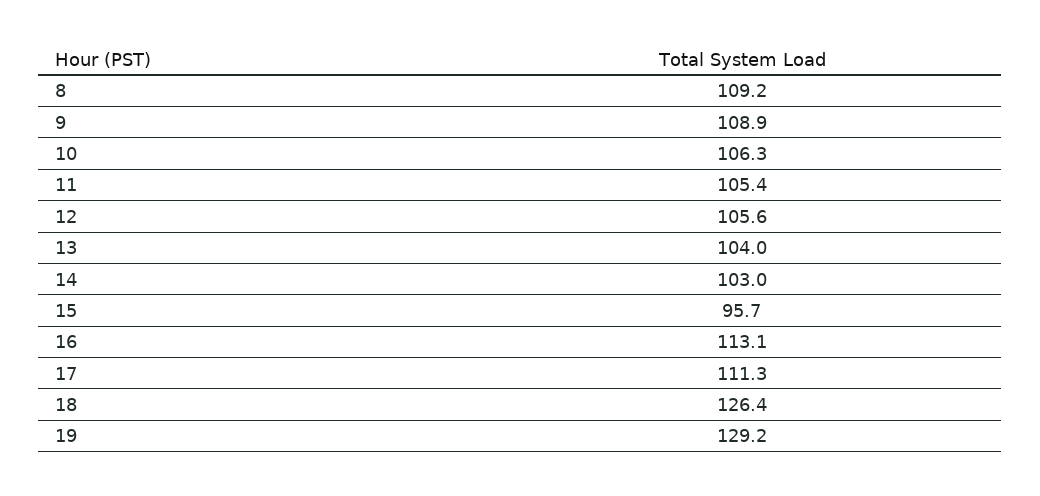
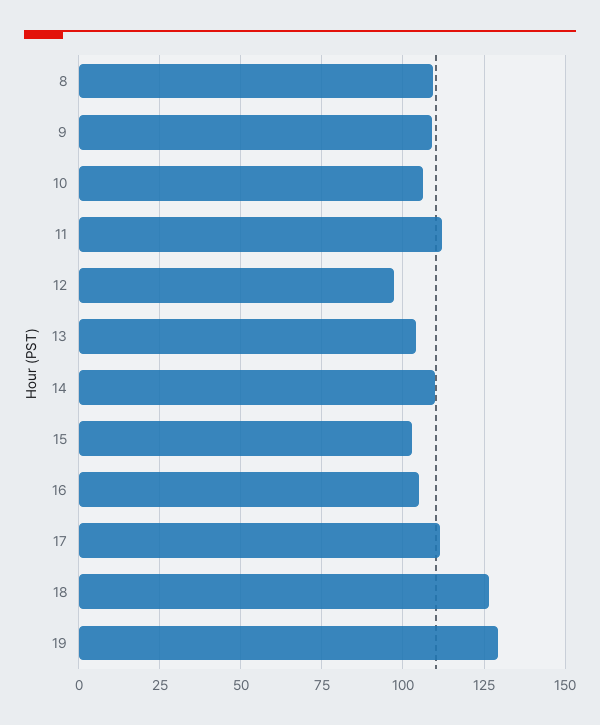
11: 105.4 -> 112.5
12: 105.6 -> 97.5
14: 103 -> 110
15: 95.7 -> 102.5
16: 113.1 -> 105

